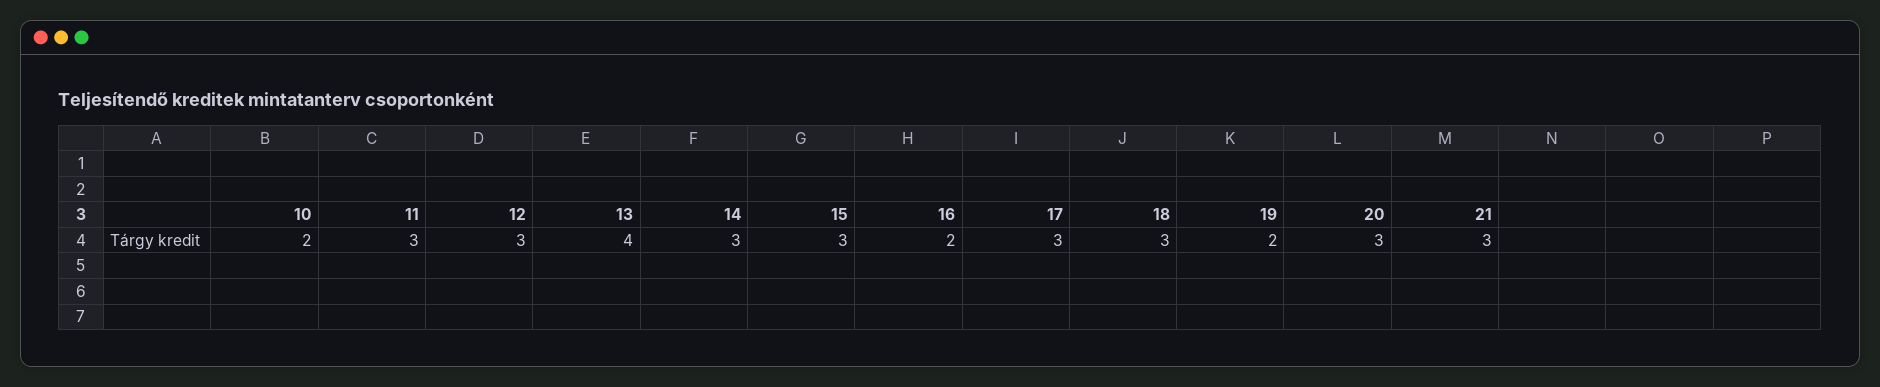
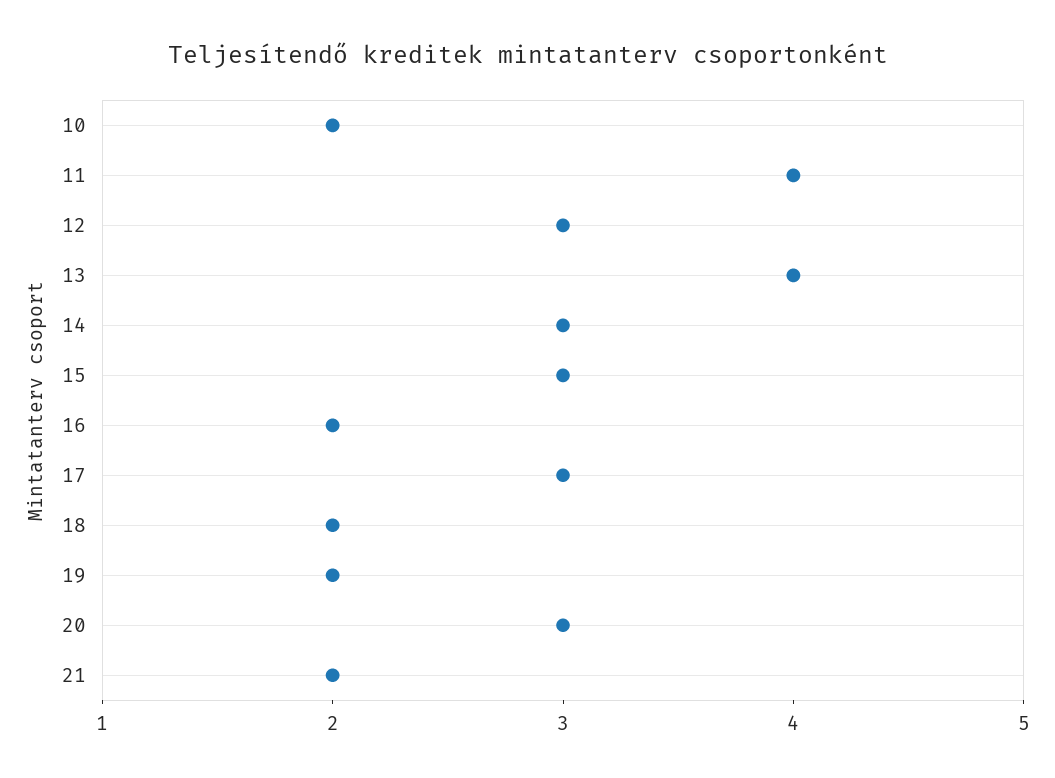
11: 3 -> 4
18: 3 -> 2
21: 3 -> 2

